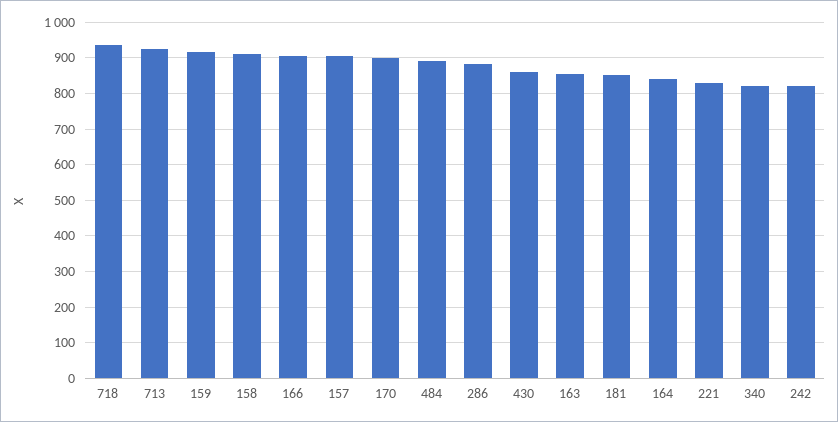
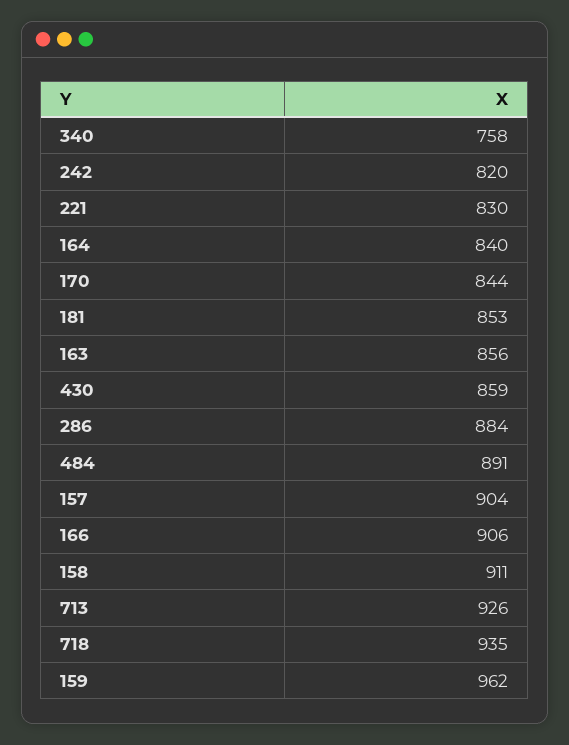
159: 920 -> 962
170: 900 -> 844
340: 820 -> 758

